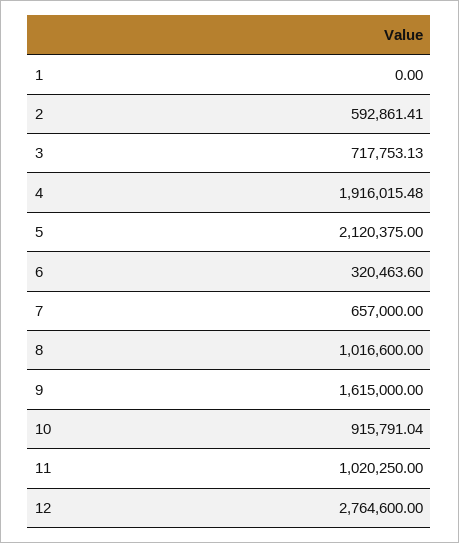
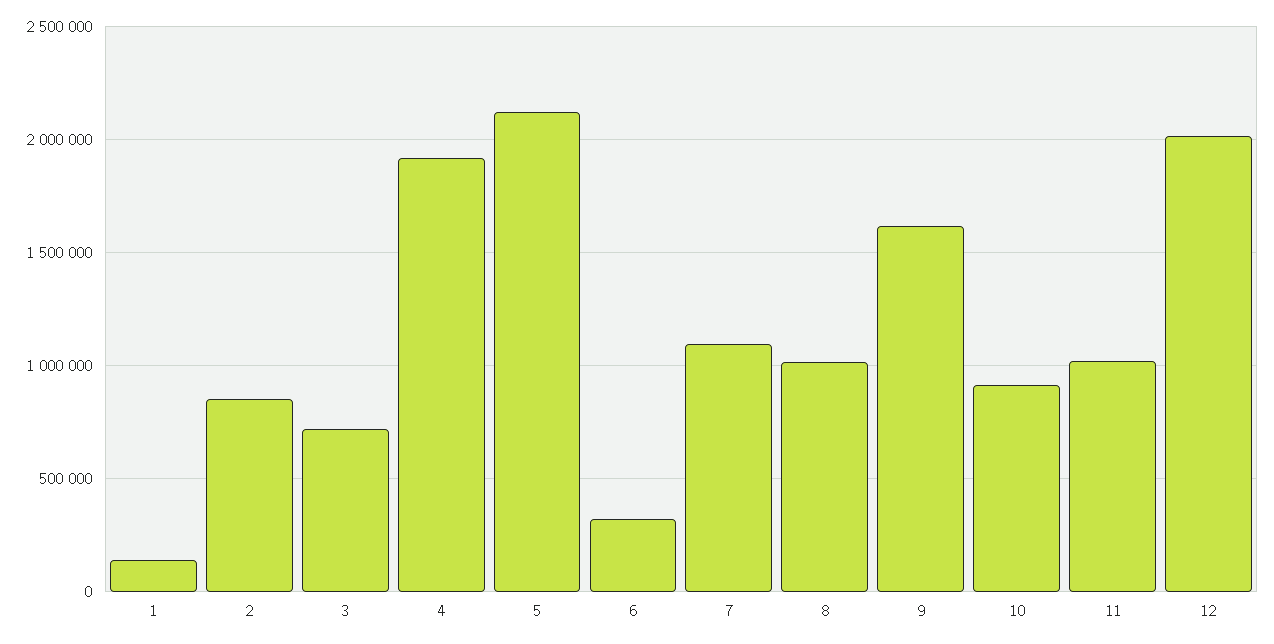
1: 0 -> 150000
2: 592861.41 -> 850000
7: 657000 -> 1100000
12: 2764600 -> 2000000

